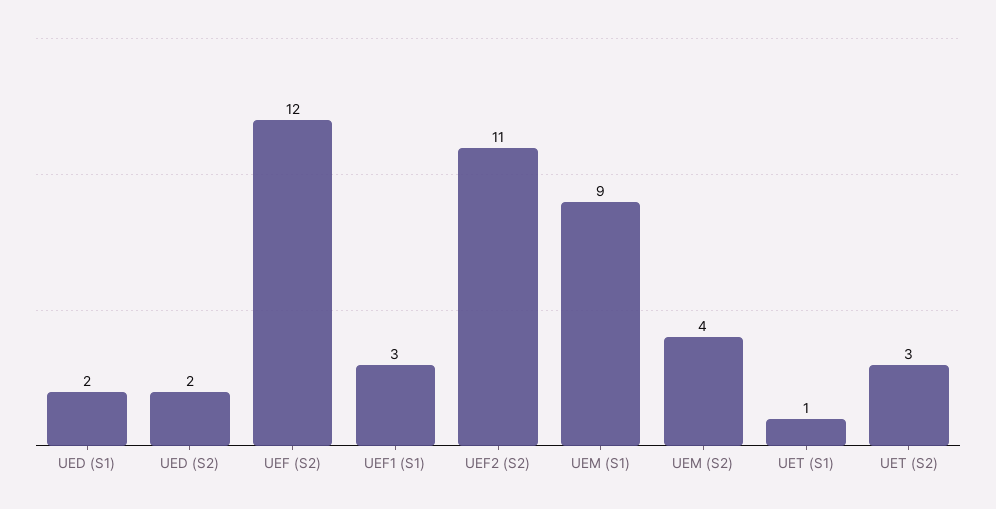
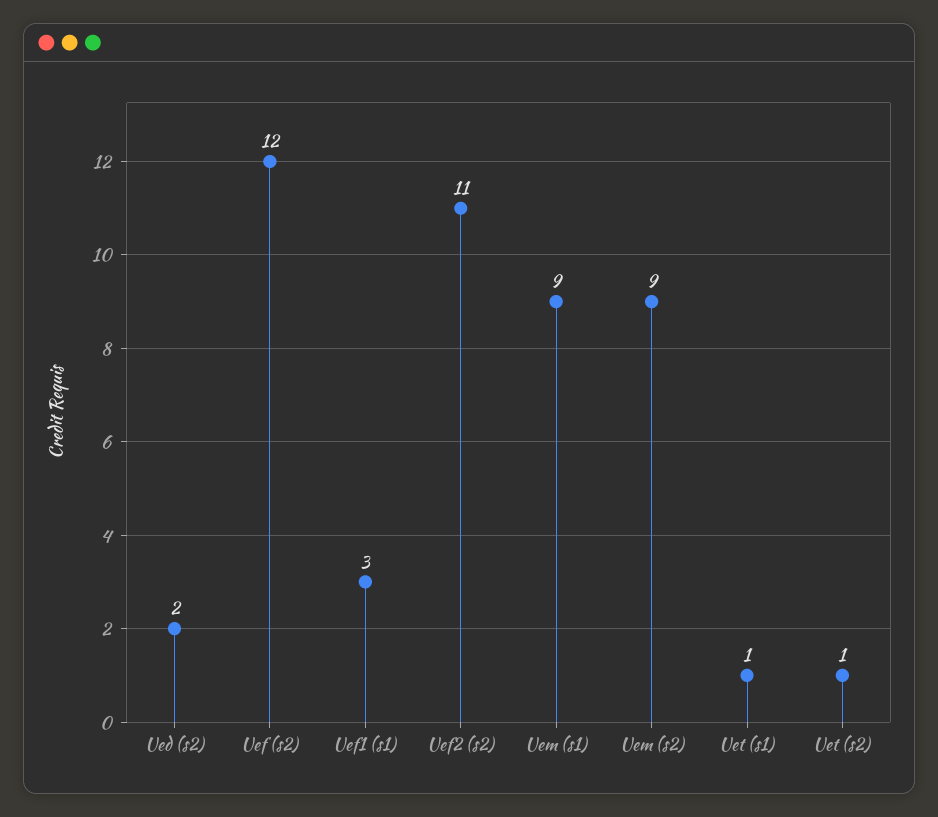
UED (S1): 2 -> none
UEM (S2): 4 -> 9
UET (S2): 3 -> 1

